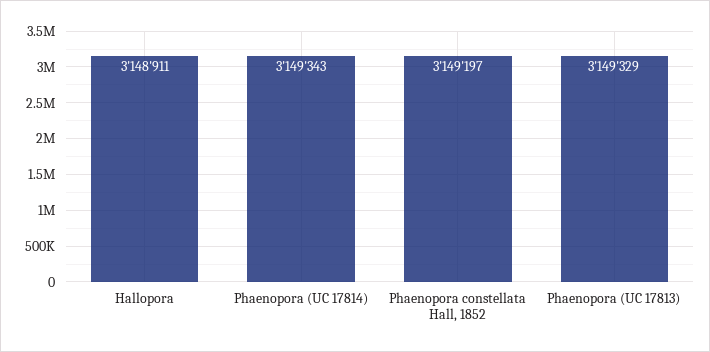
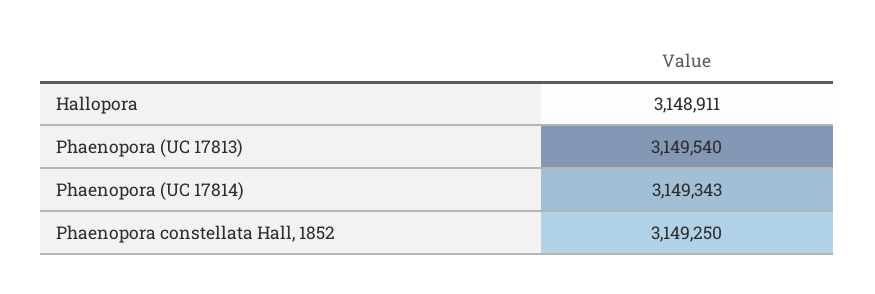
Phaenopora constellata Hall, 1852: 3149197 -> 3149250
Phaenopora (UC 17813): 3149329 -> 3149540

